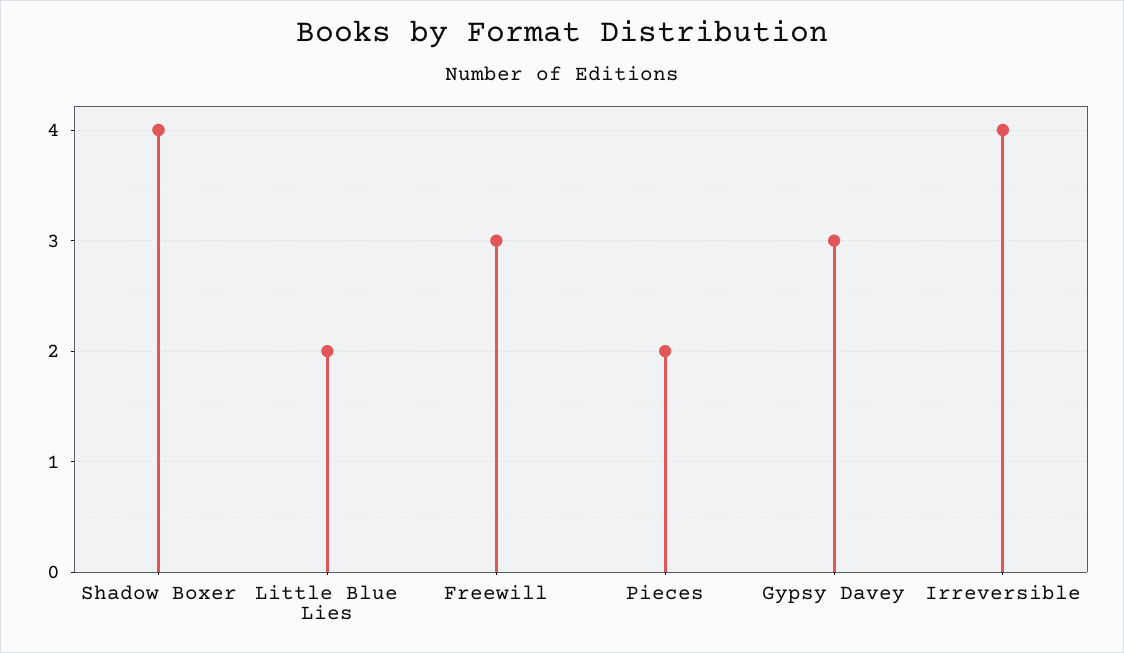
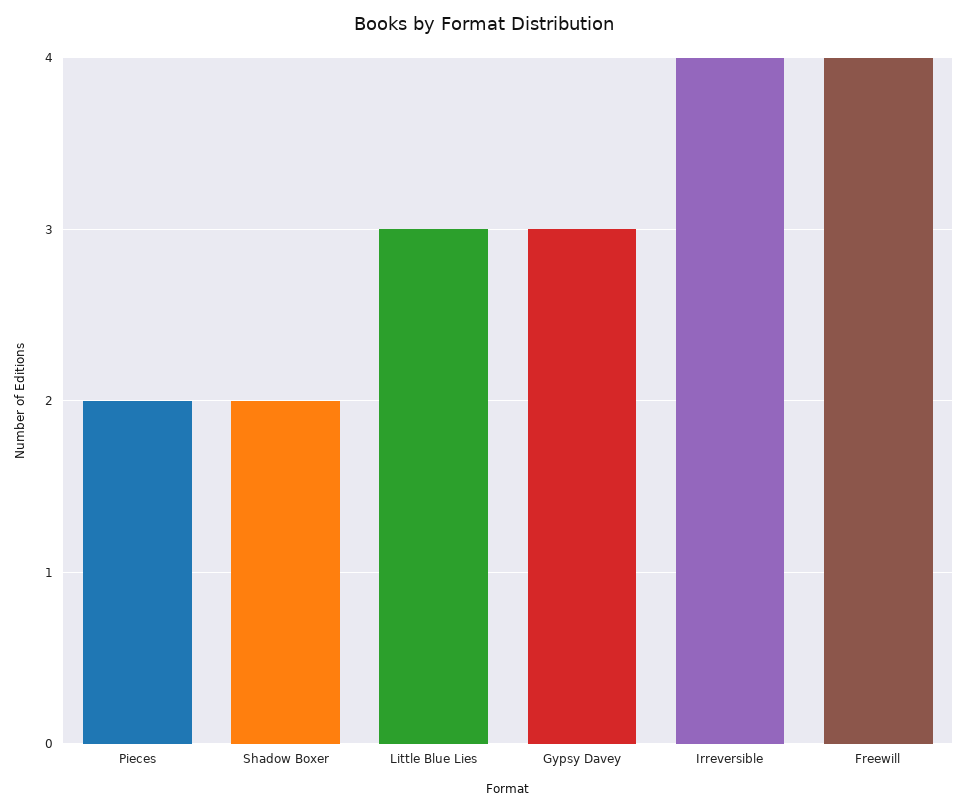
Shadow Boxer: 4 -> 2
Little Blue Lies: 2 -> 3
Freewill: 3 -> 4

